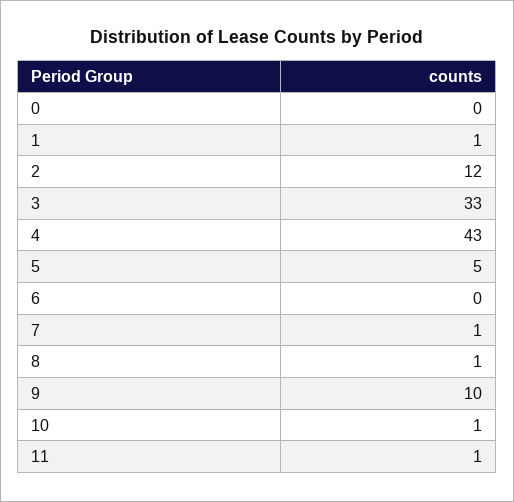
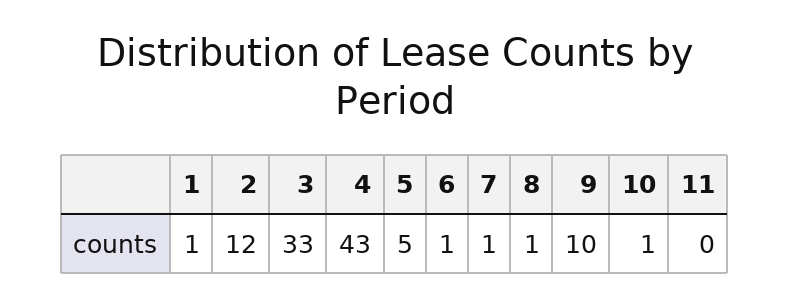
0: 0 -> none
6: 0 -> 1
11: 1 -> 0

